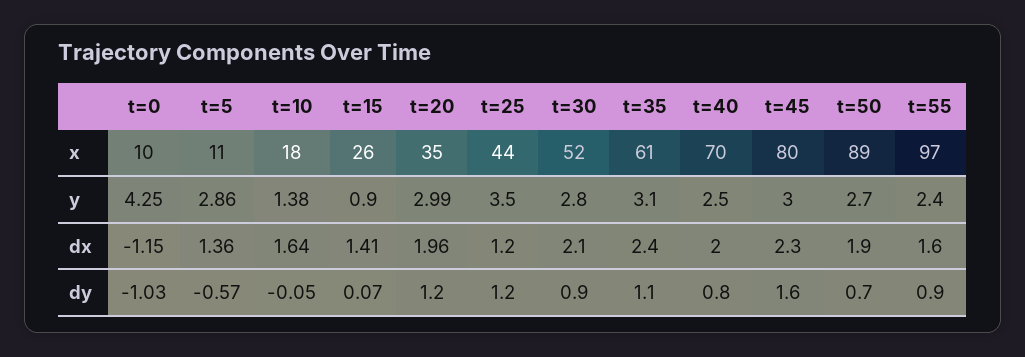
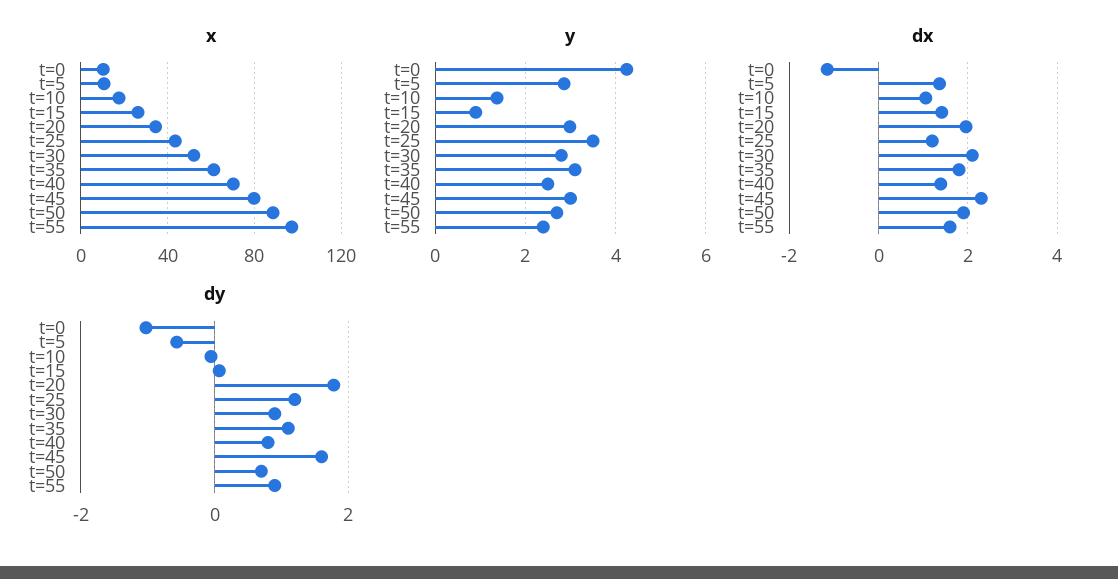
dx, t=10: 1.64 -> 1
dx, t=35: 2.4 -> 1.8
dx, t=40: 2 -> 1.4
dy, t=20: 1.2 -> 1.8

